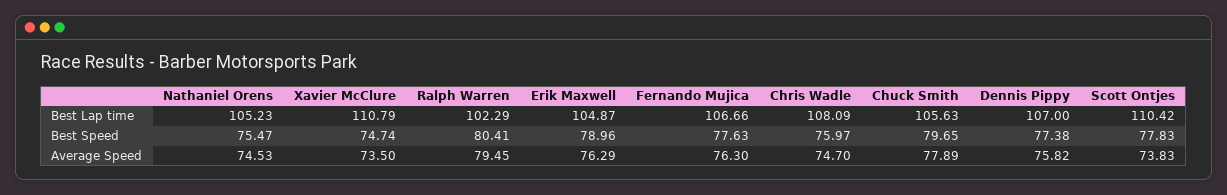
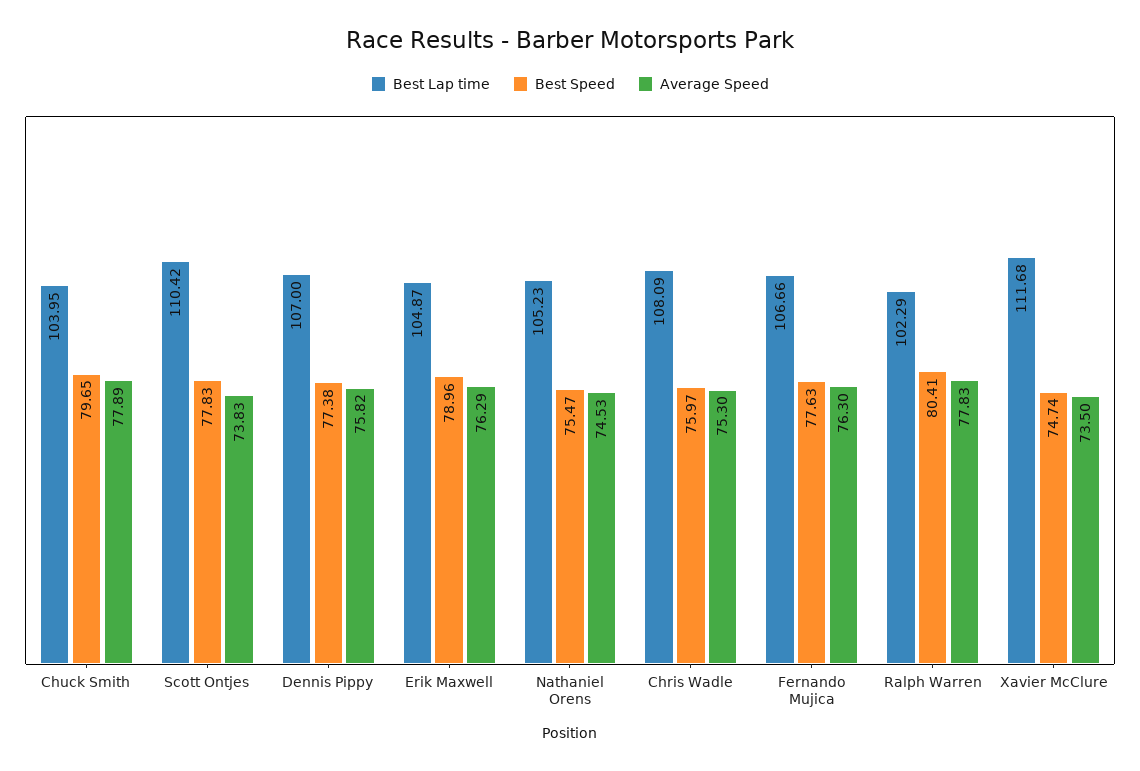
Best Lap time, Xavier McClure: 110.79 -> 111.68
Best Lap time, Chuck Smith: 105.63 -> 103.95
Average Speed, Ralph Warren: 79.45 -> 77.83
Average Speed, Chris Wadle: 74.7 -> 75.3

